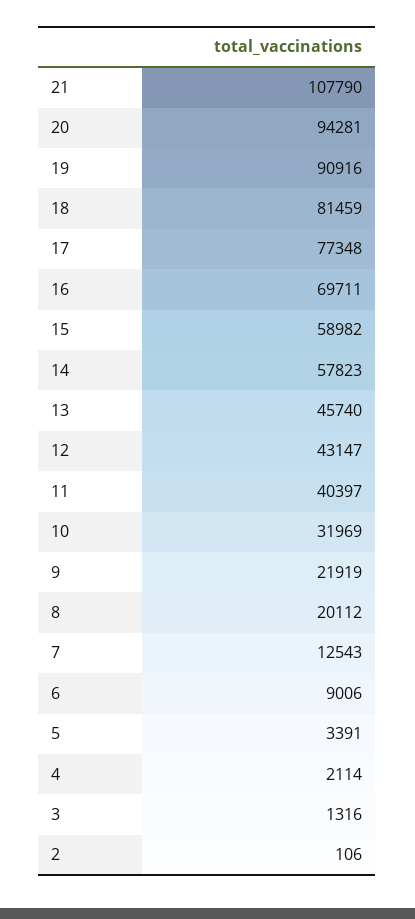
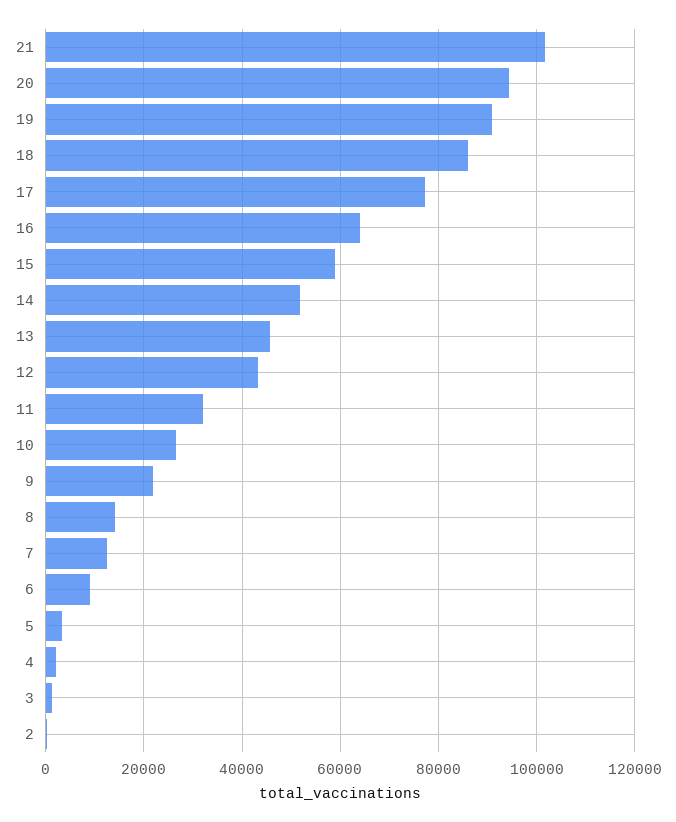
21: 107790 -> 102000
18: 81459 -> 86000
16: 69711 -> 64000
14: 57823 -> 52000
11: 40397 -> 32000
10: 31969 -> 26000
8: 20112 -> 14000

